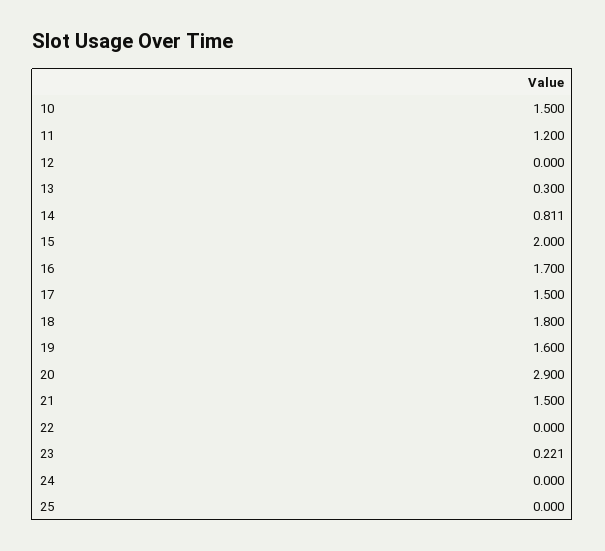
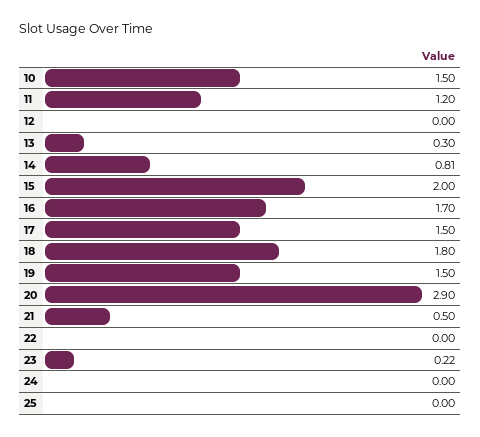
19: 1.6 -> 1.5
21: 1.5 -> 0.5

